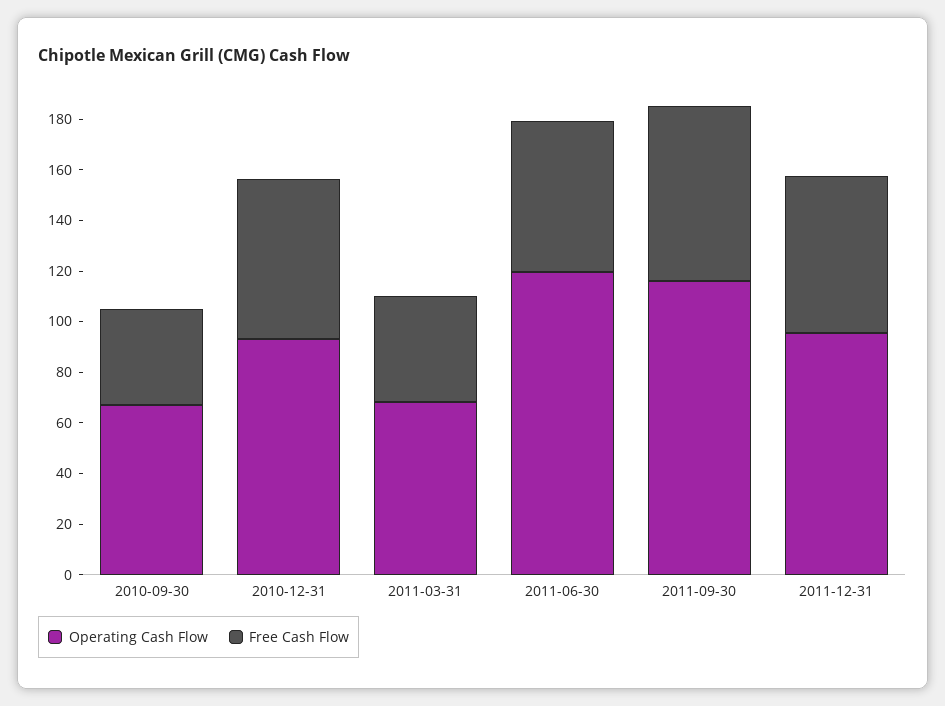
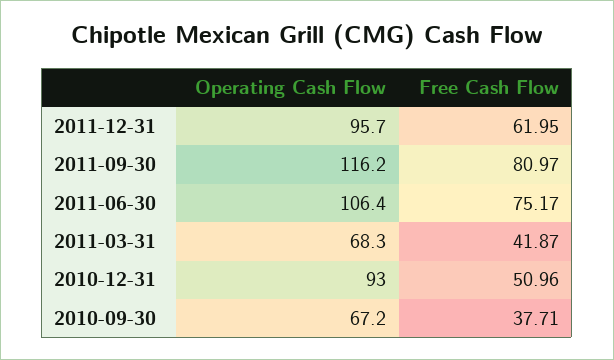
Free Cash Flow, 2010-12-31: 65 -> 50.96
Operating Cash Flow, 2011-06-30: 120 -> 106.4
Free Cash Flow, 2011-06-30: 60 -> 75.17
Free Cash Flow, 2011-09-30: 70 -> 80.97

